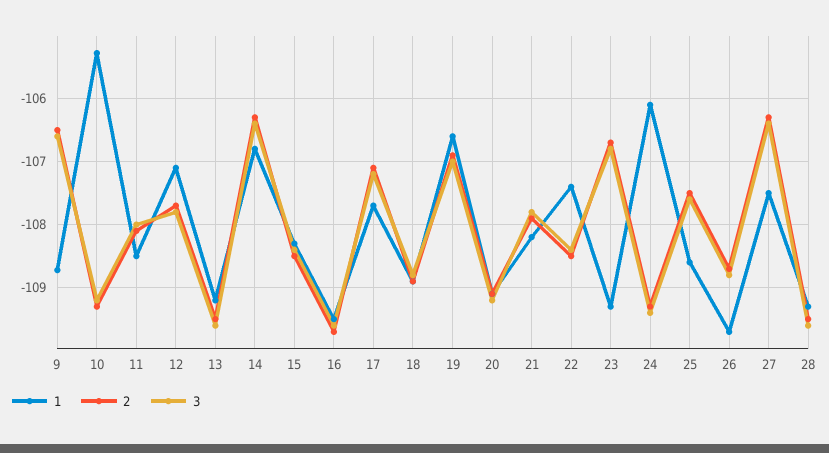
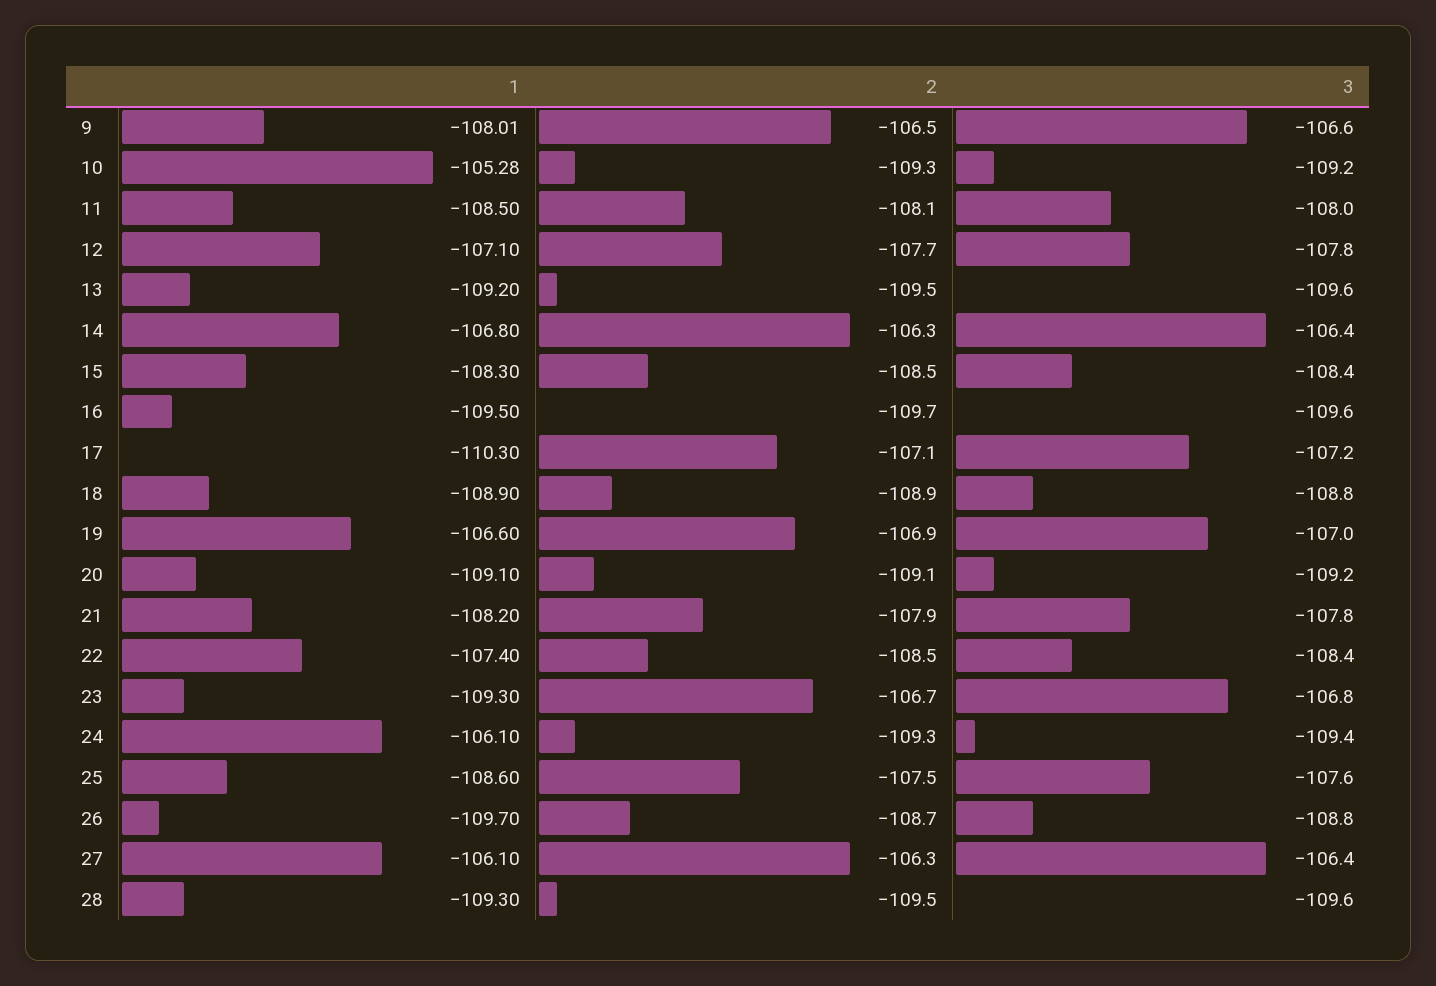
1, 9: -108.7 -> -108.01
1, 17: -107.7 -> -110.3
1, 27: -107.5 -> -106.1

